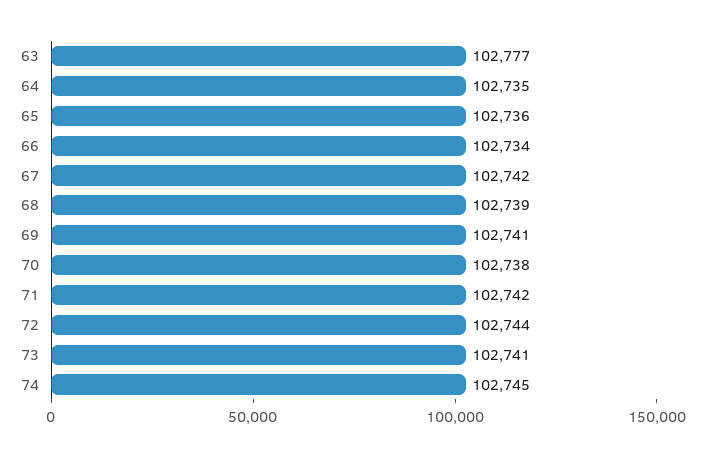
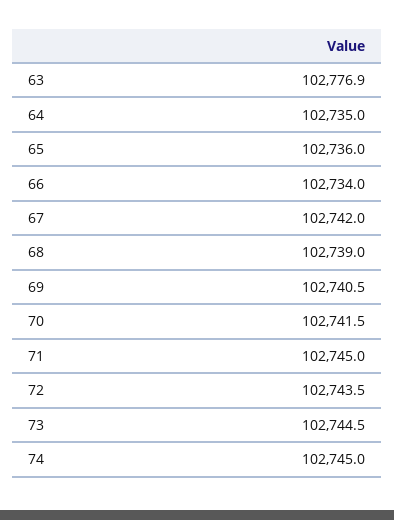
70: 102738 -> 102741.5
71: 102742 -> 102745
73: 102741 -> 102744.5

